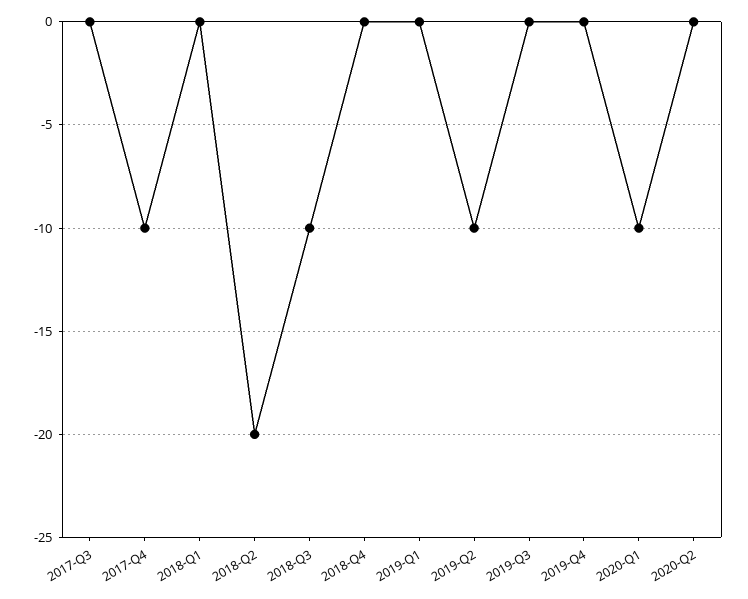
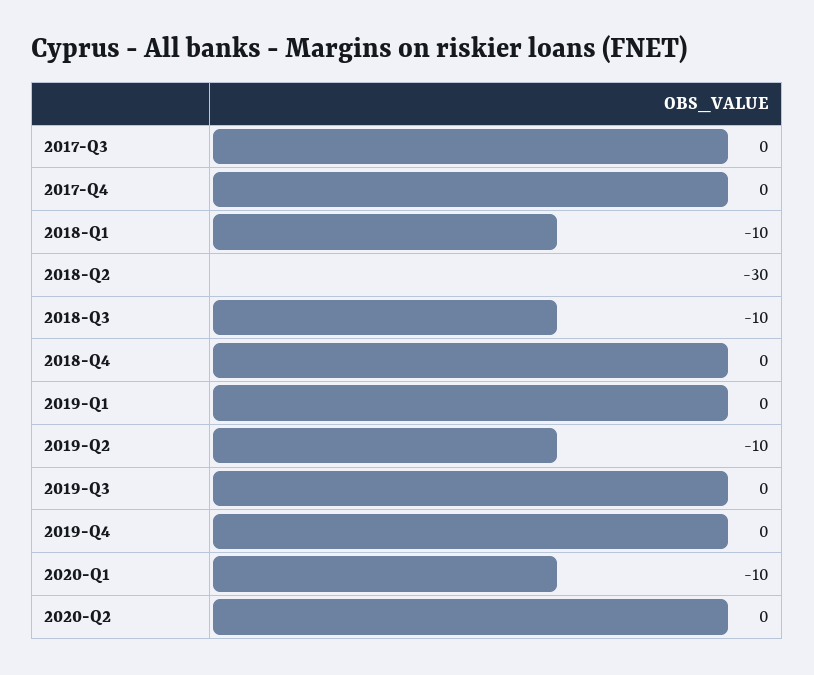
2017-Q4: -10 -> 0
2018-Q1: 0 -> -10
2018-Q2: -20 -> -30

